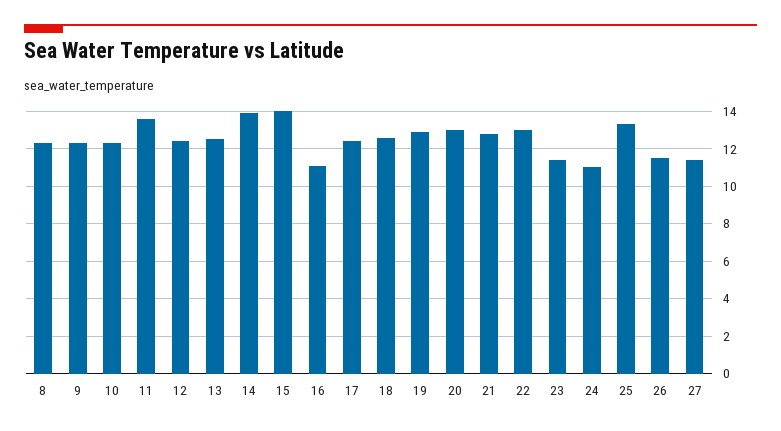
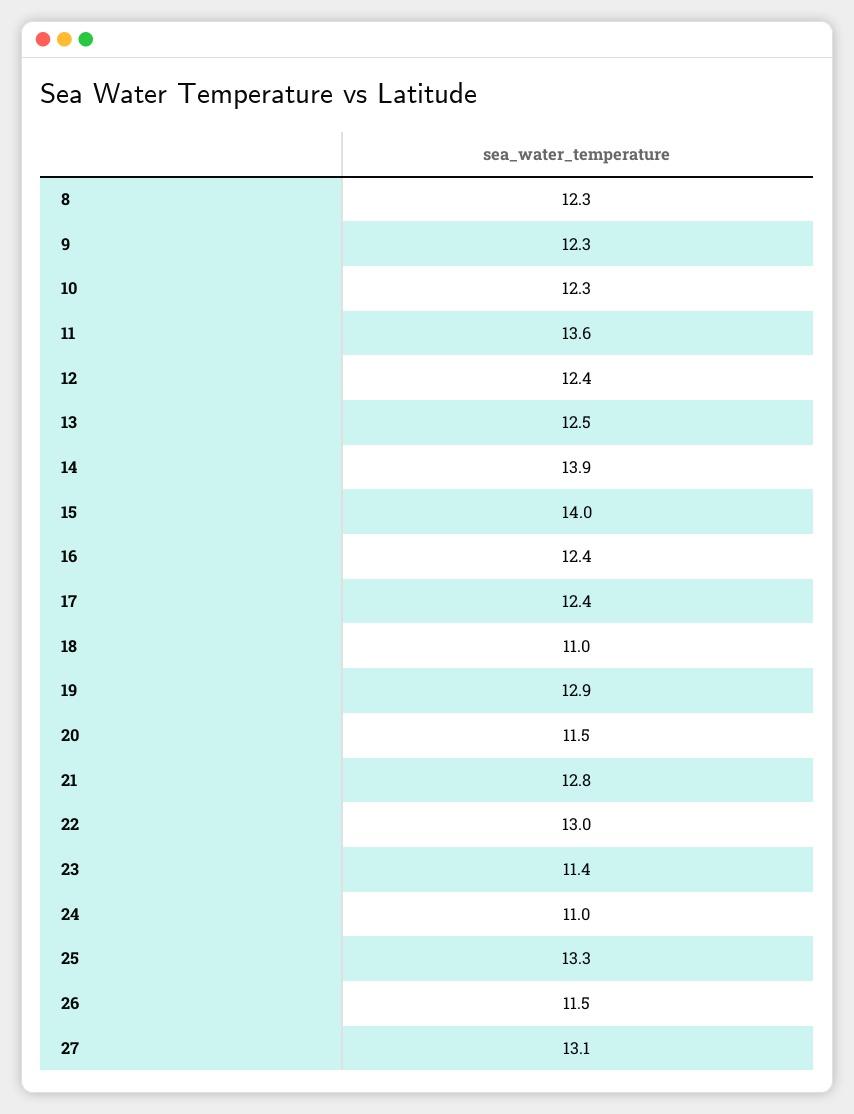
16: 11 -> 12.4
18: 12.5 -> 11
20: 13 -> 11.5
27: 11.5 -> 13.1

